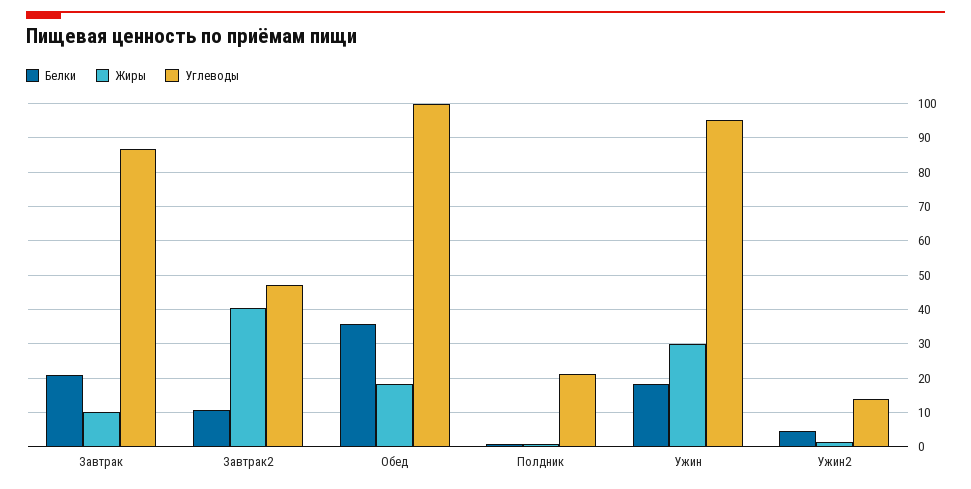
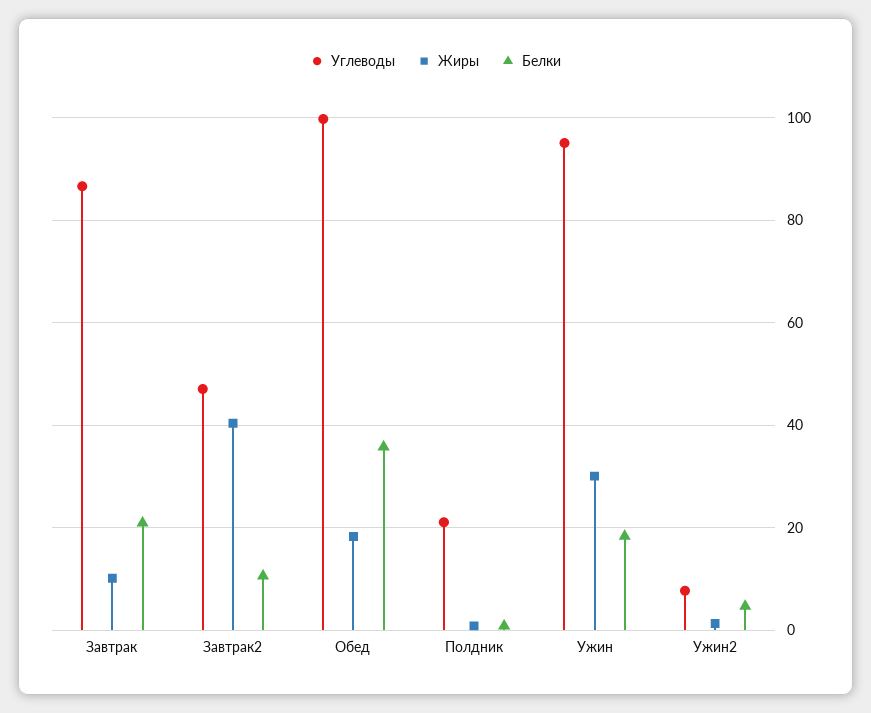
Углеводы, Ужин2: 14 -> 8

